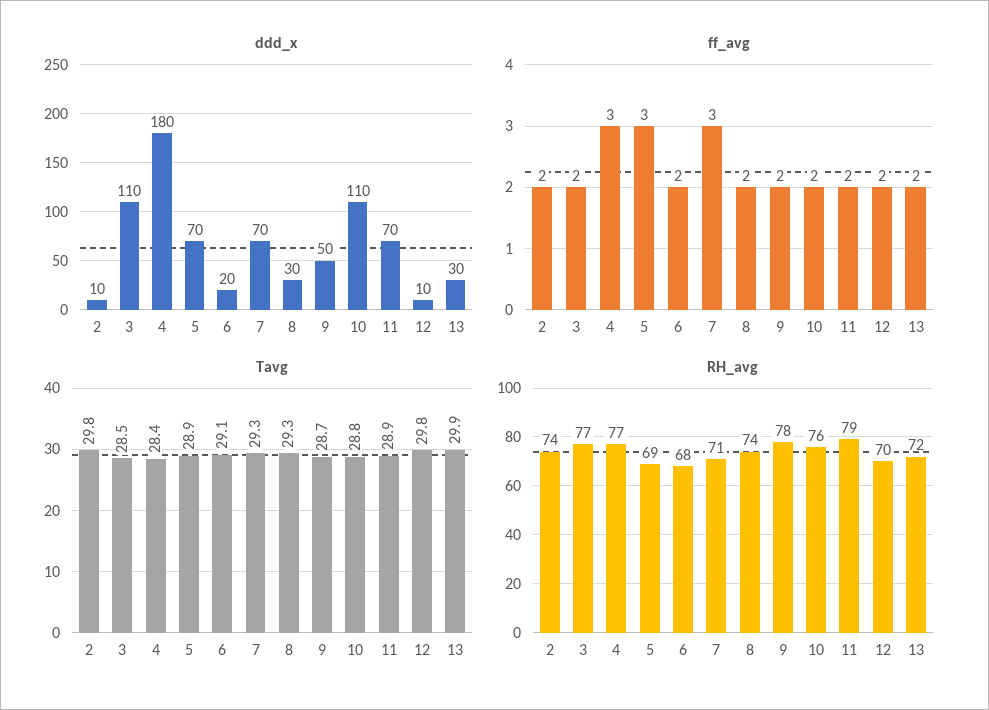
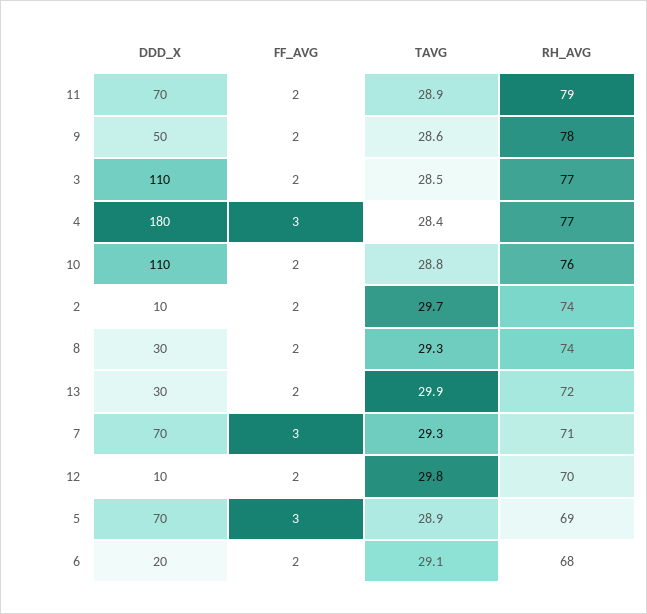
Tavg, 2: 29.8 -> 29.7
Tavg, 9: 28.7 -> 28.6

